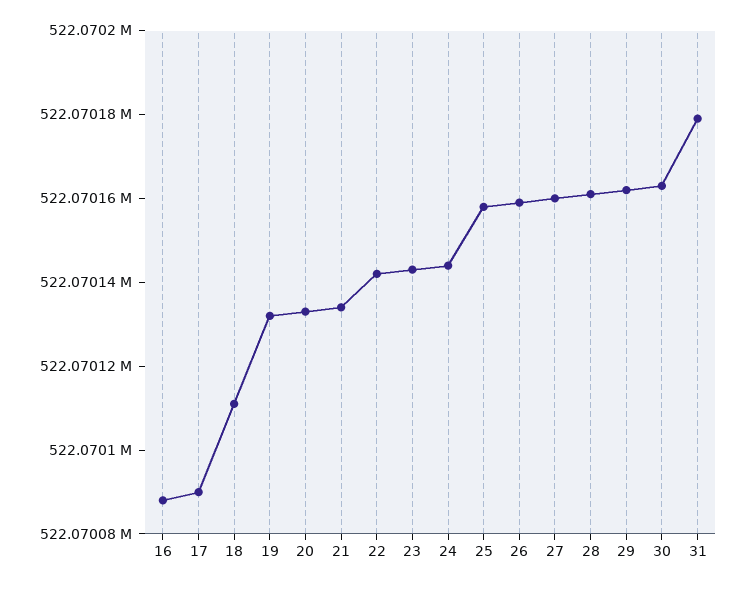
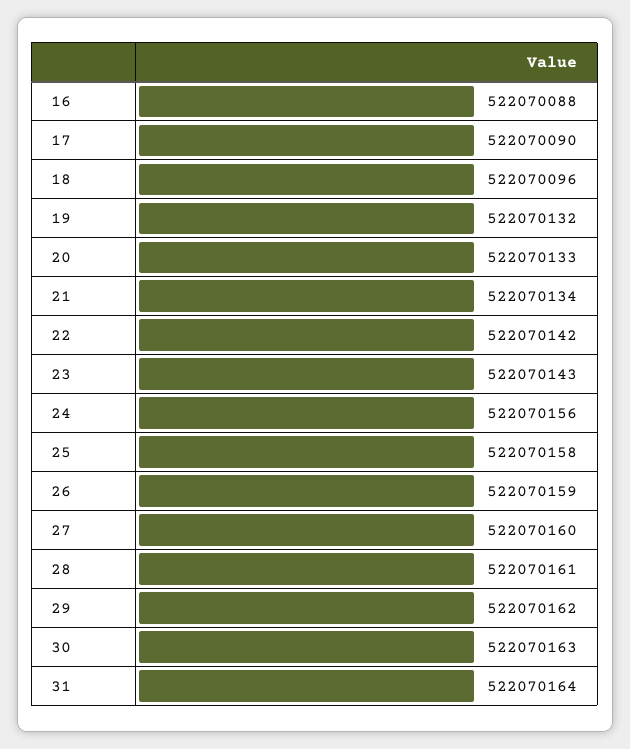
18: 522070110 -> 522070096
24: 522070145 -> 522070156
31: 522070180 -> 522070164

